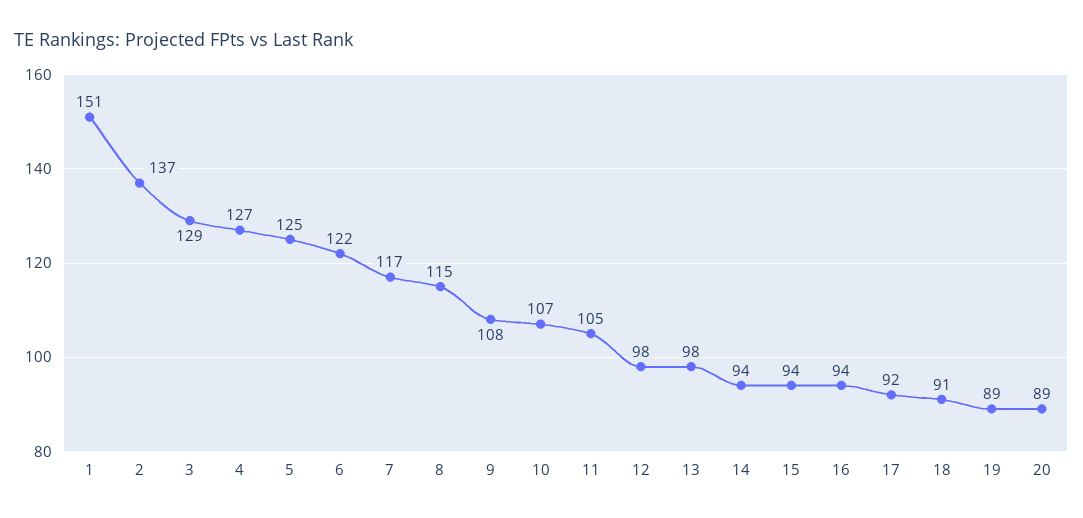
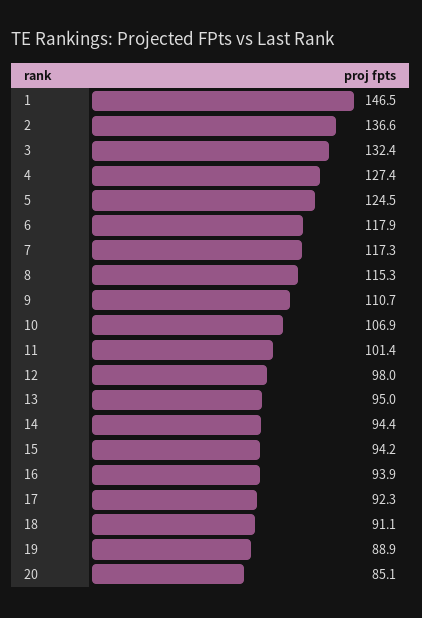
1: 151 -> 146.5
3: 129 -> 132.4
6: 122 -> 117.9
9: 108 -> 110.7
11: 105 -> 101.4
13: 98 -> 95
20: 89 -> 85.1

